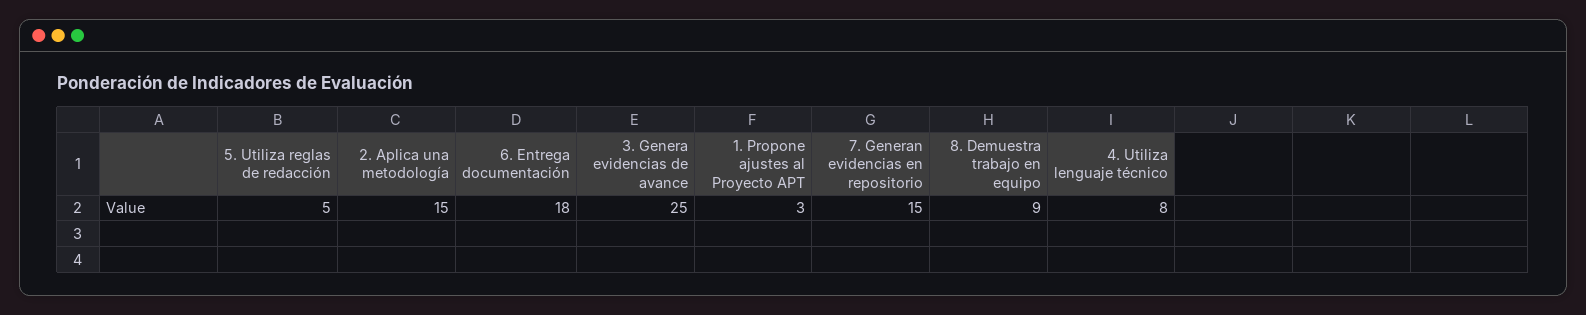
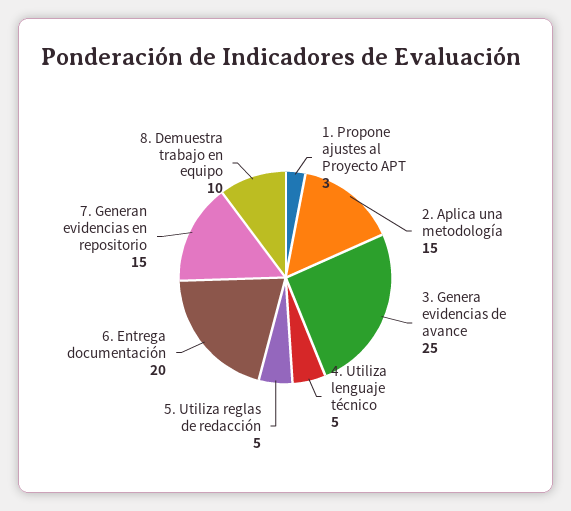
6. Entrega documentación: 18 -> 20
8. Demuestra trabajo en equipo: 9 -> 10
4. Utiliza lenguaje técnico: 8 -> 5

